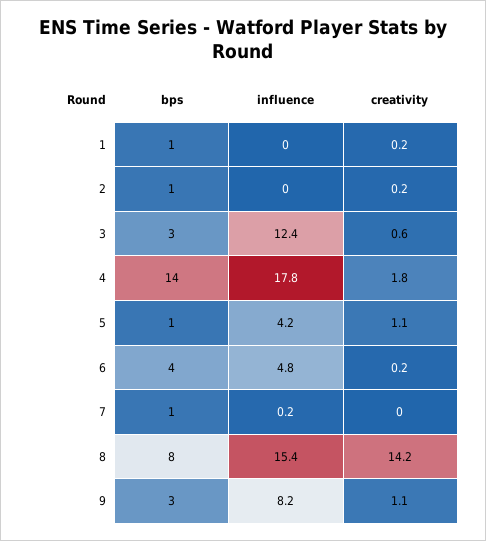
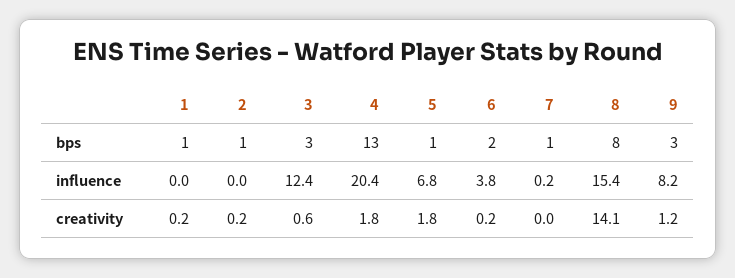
bps, 4: 14 -> 13
influence, 4: 17.8 -> 20.4
influence, 5: 4.2 -> 6.8
creativity, 5: 1.1 -> 1.8
bps, 6: 4 -> 2
influence, 6: 4.8 -> 3.8
creativity, 8: 14.2 -> 14.1
creativity, 9: 1.1 -> 1.2

